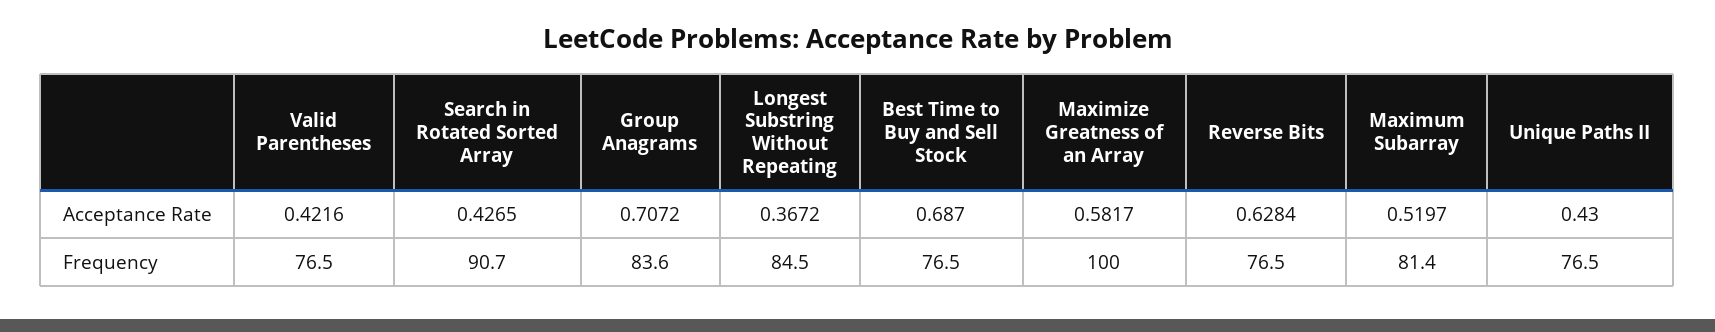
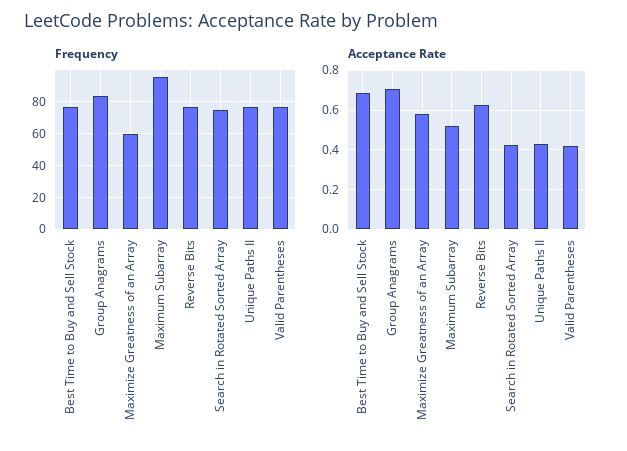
Acceptance Rate, Longest Substring Without Repeating: 0.3672 -> none
Frequency, Search in Rotated Sorted Array: 90.7 -> 75
Frequency, Longest Substring Without Repeating: 84.5 -> none
Frequency, Maximize Greatness of an Array: 100 -> 60
Frequency, Maximum Subarray: 81.4 -> 95

